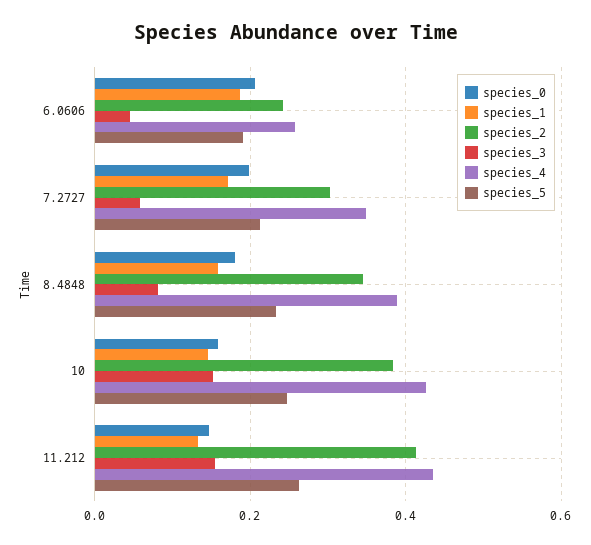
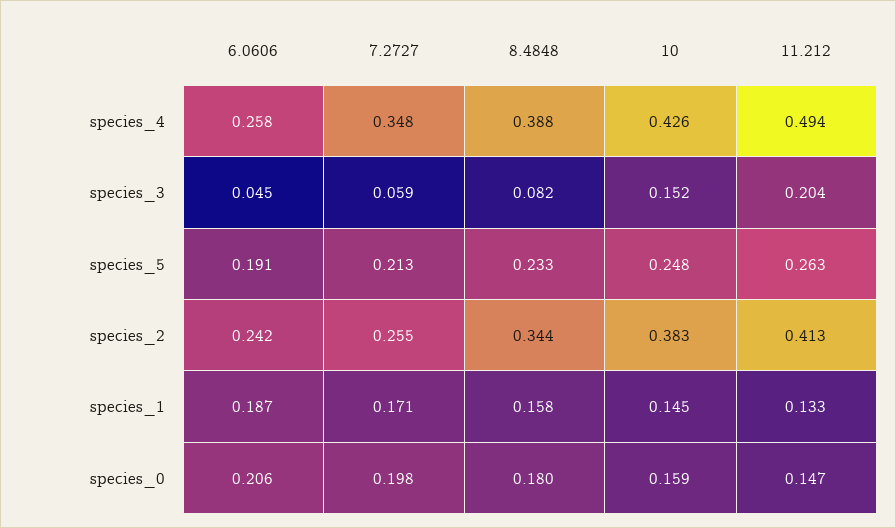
species_2, 7.2727: 0.3 -> 0.255
species_3, 11.212: 0.16 -> 0.204
species_4, 11.212: 0.44 -> 0.494

